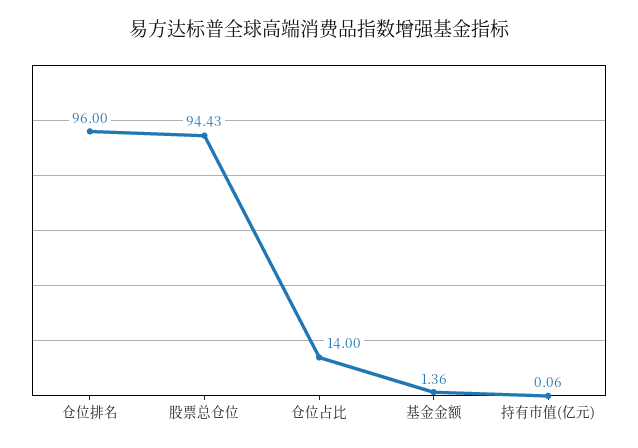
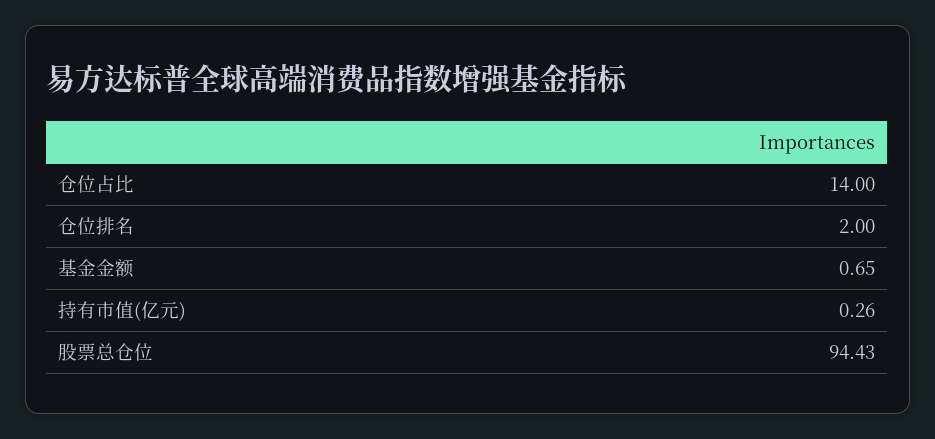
仓位排名: 96 -> 2
基金金额: 1.36 -> 0.65
持有市值(亿元): 0.06 -> 0.26

